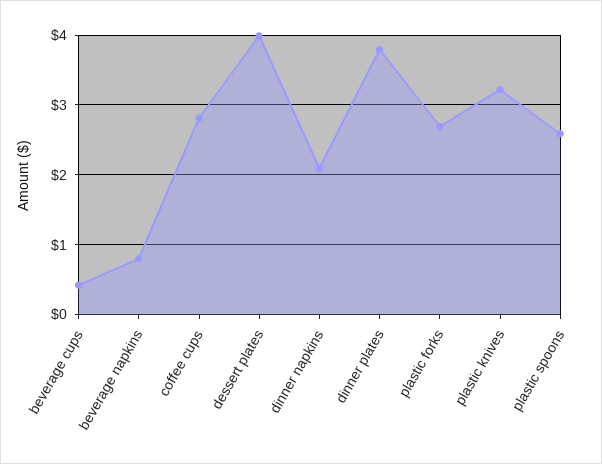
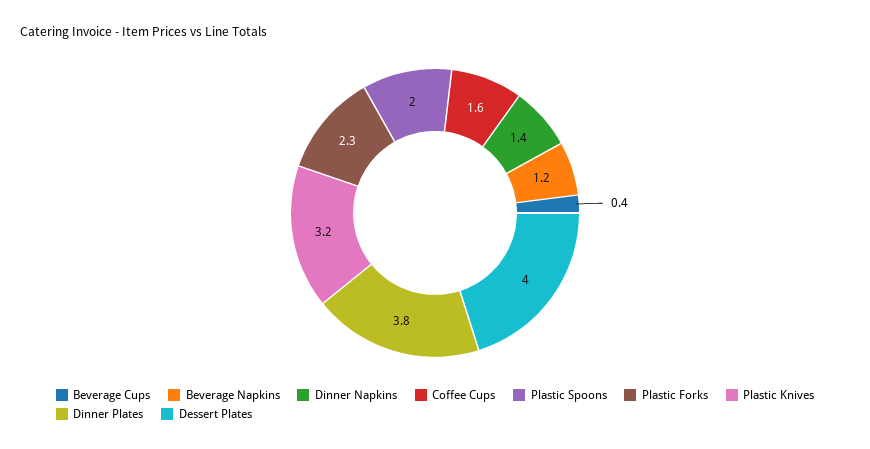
beverage napkins: 0.8 -> 1.2
coffee cups: 2.8 -> 1.6
dinner napkins: 2.1 -> 1.4
plastic forks: 2.7 -> 2.3
plastic spoons: 2.6 -> 2

